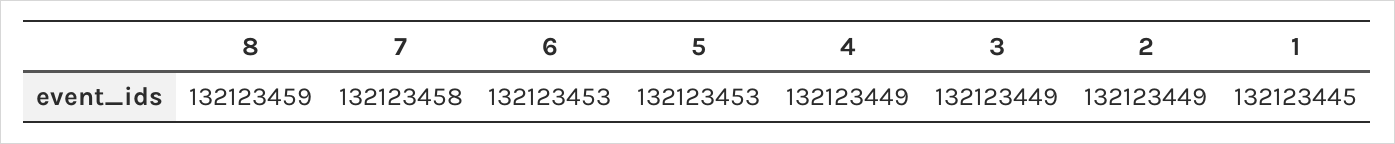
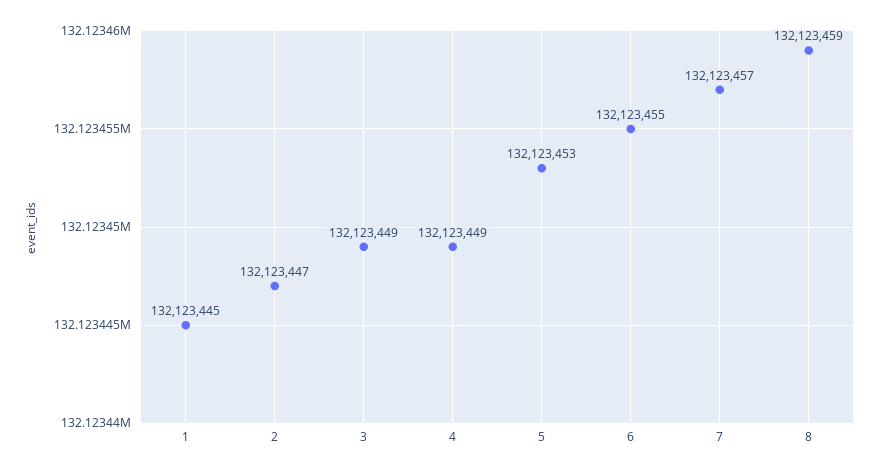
7: 132123458 -> 132123457
6: 132123453 -> 132123455
2: 132123449 -> 132123447

